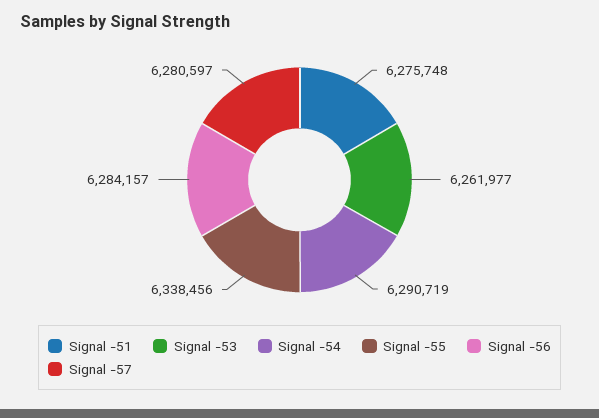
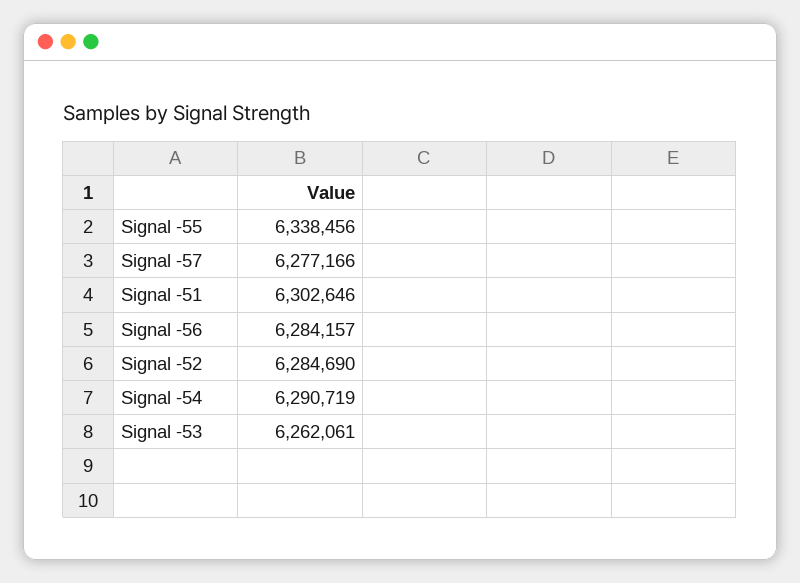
Signal -51: 6275748 -> 6302646
Signal -53: 6261977 -> 6262061
Signal -57: 6280597 -> 6277166
Signal -52: none -> 6284690

